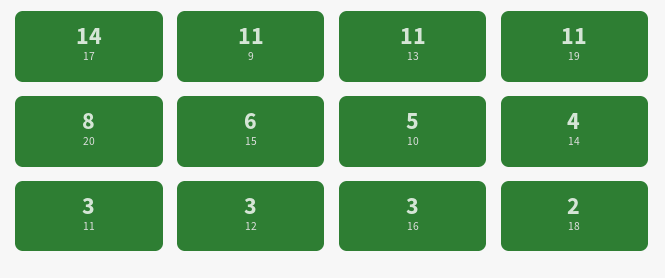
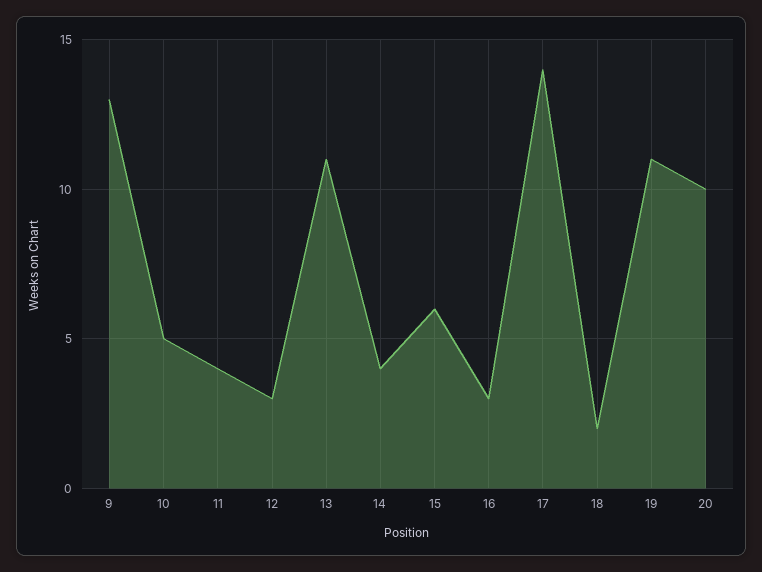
9: 11 -> 13
20: 8 -> 10
11: 3 -> 4

